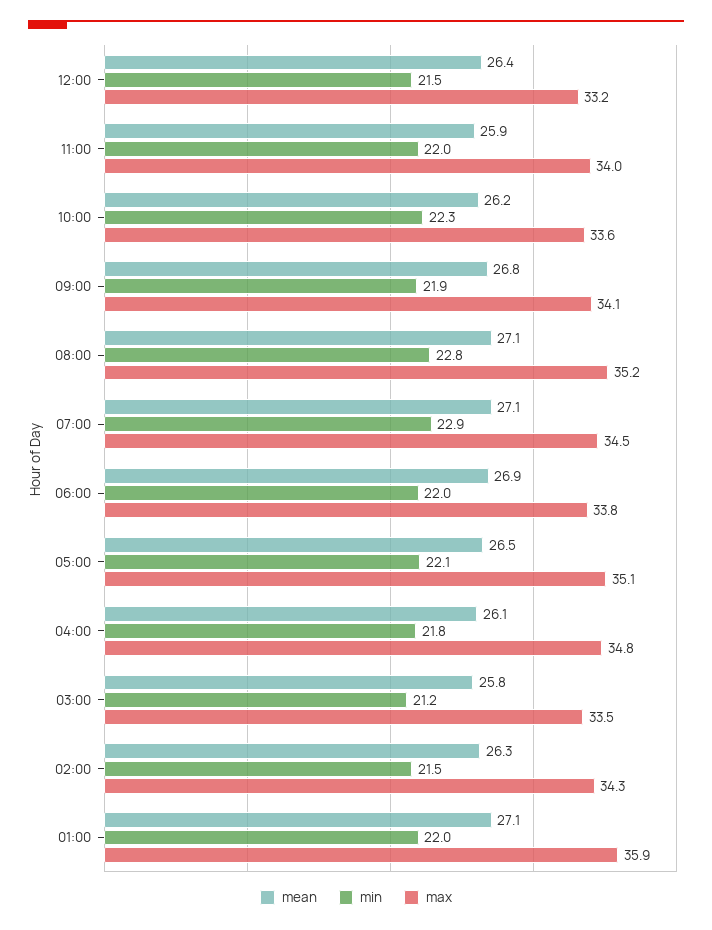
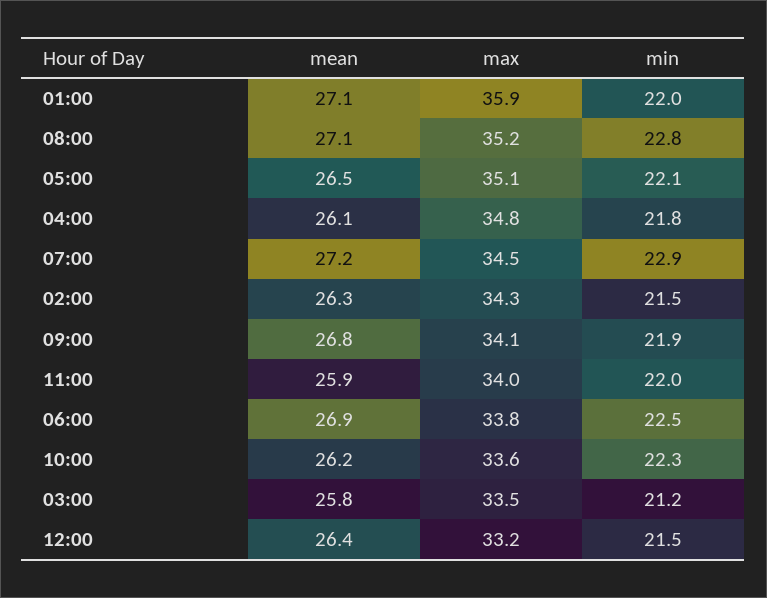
mean, 07:00: 27.1 -> 27.2
min, 06:00: 22 -> 22.5

